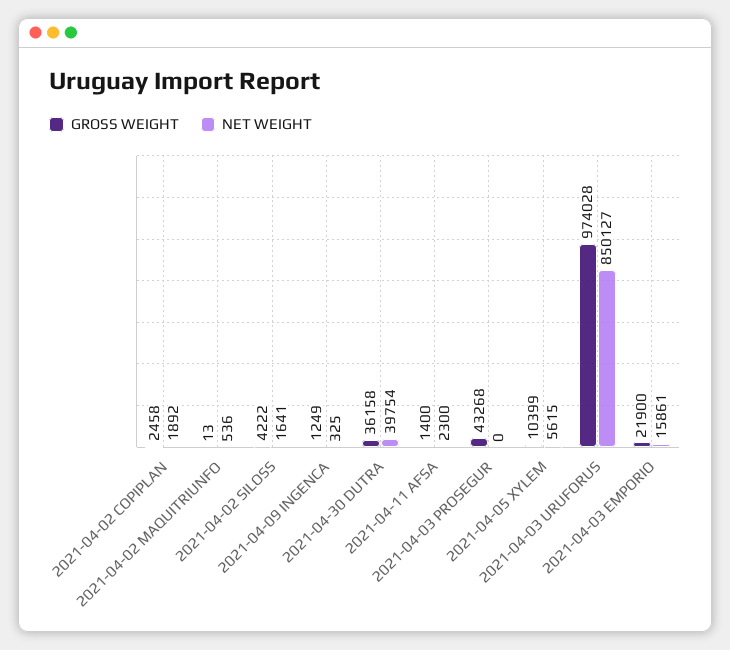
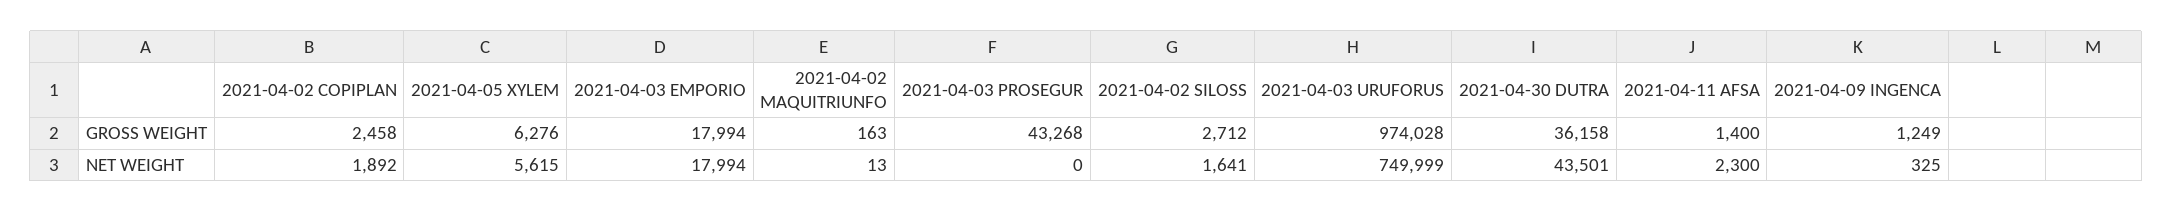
GROSS WEIGHT, 2021-04-02 MAQUITRIUNFO: 13 -> 163
NET WEIGHT, 2021-04-02 MAQUITRIUNFO: 536 -> 13
GROSS WEIGHT, 2021-04-02 SILOSS: 4222 -> 2712
NET WEIGHT, 2021-04-30 DUTRA: 39754 -> 43501
GROSS WEIGHT, 2021-04-05 XYLEM: 10399 -> 6276
NET WEIGHT, 2021-04-03 URUFORUS: 850127 -> 749999
GROSS WEIGHT, 2021-04-03 EMPORIO: 21900 -> 17994
NET WEIGHT, 2021-04-03 EMPORIO: 15861 -> 17994

